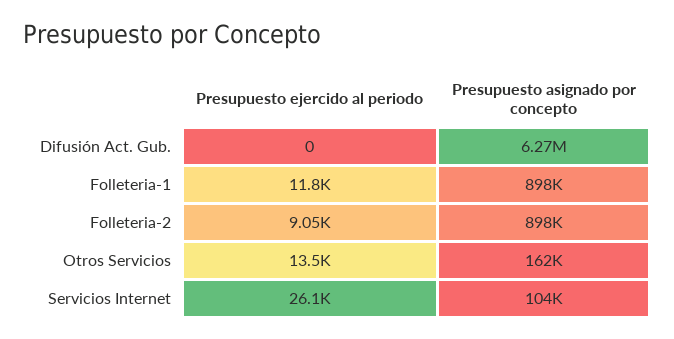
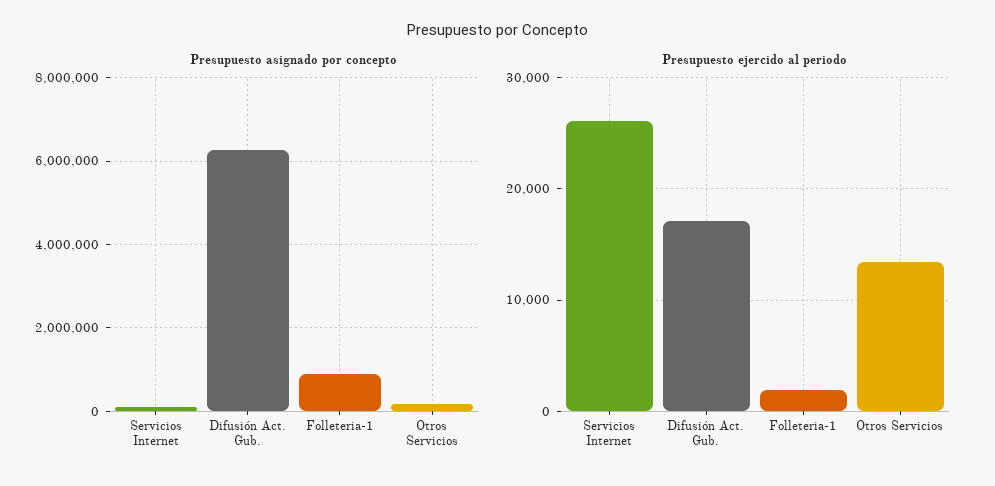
Presupuesto ejercido al periodo, Difusión Act. Gub.: 0 -> 17000
Presupuesto ejercido al periodo, Folleteria-1: 11800 -> 2000
Presupuesto ejercido al periodo, Folleteria-2: 9050 -> none
Presupuesto asignado por concepto, Folleteria-2: 898000 -> none

